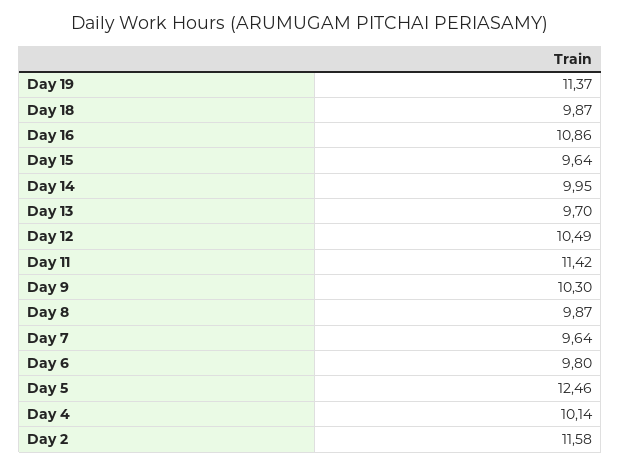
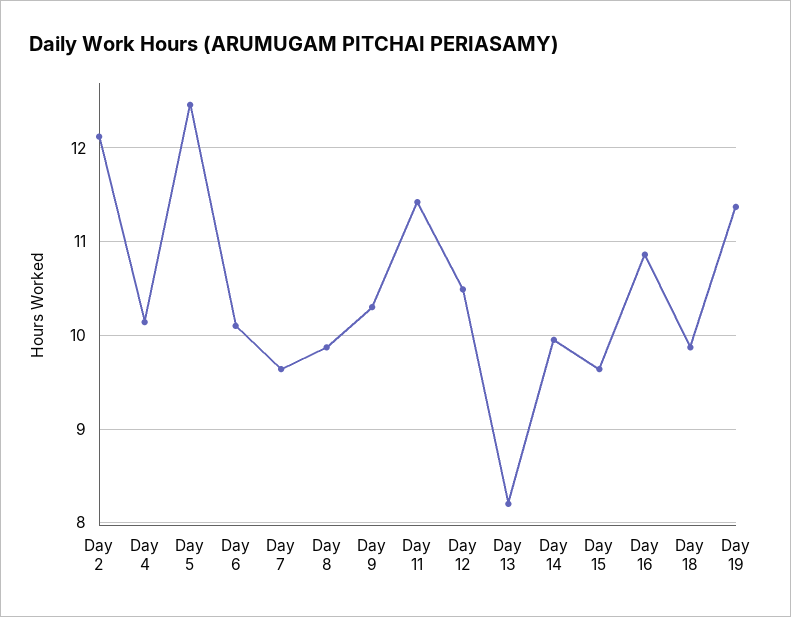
Day 13: 9.7 -> 8.2
Day 6: 9.8 -> 10.1
Day 2: 11.58 -> 12.1

